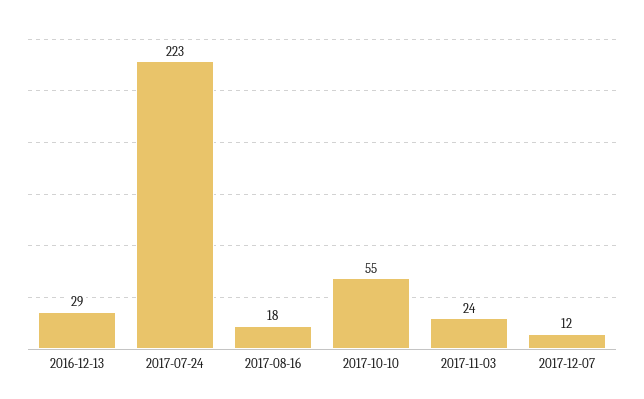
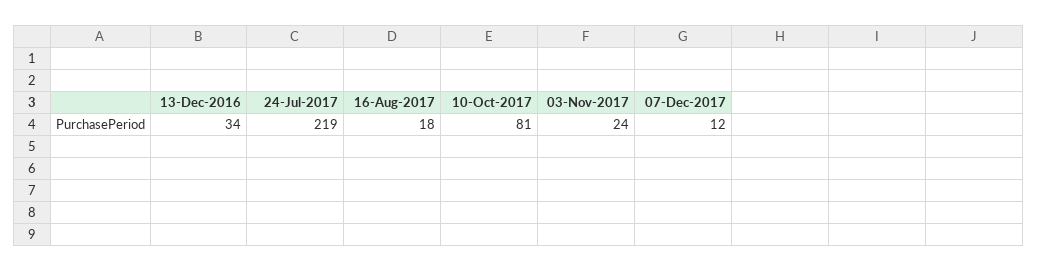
2016-12-13: 29 -> 34
2017-07-24: 223 -> 219
2017-10-10: 55 -> 81

